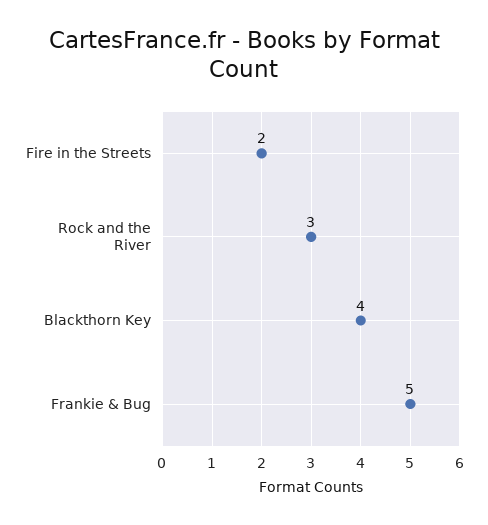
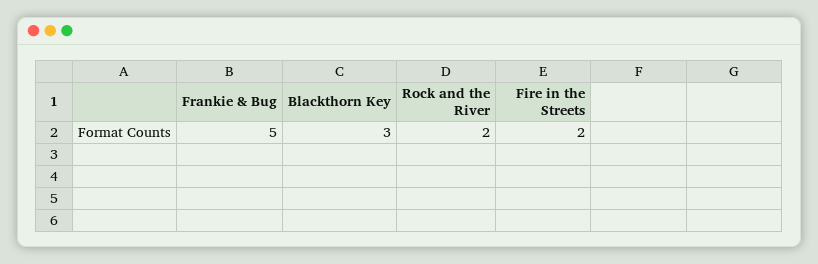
Rock and the River: 3 -> 2
Blackthorn Key: 4 -> 3

